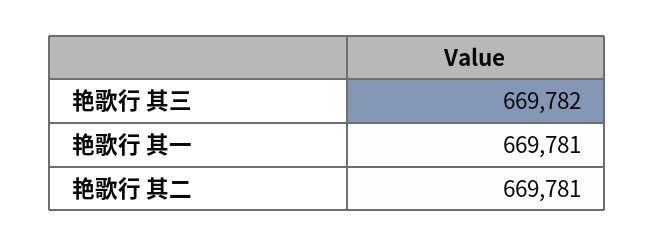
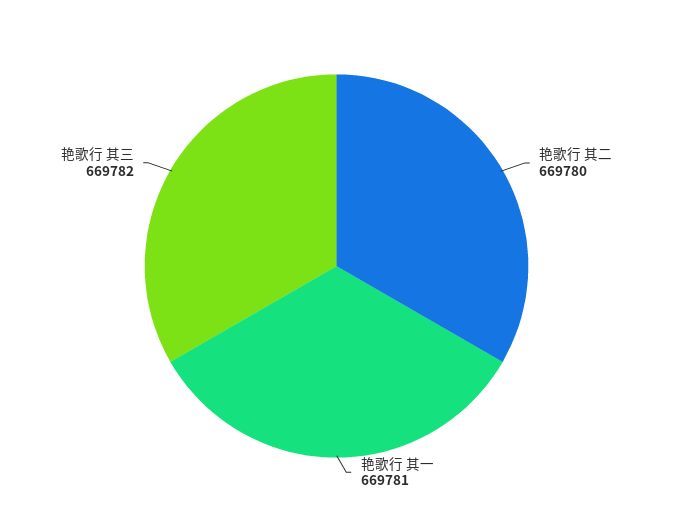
艳歌行 其二: 669781 -> 669780

